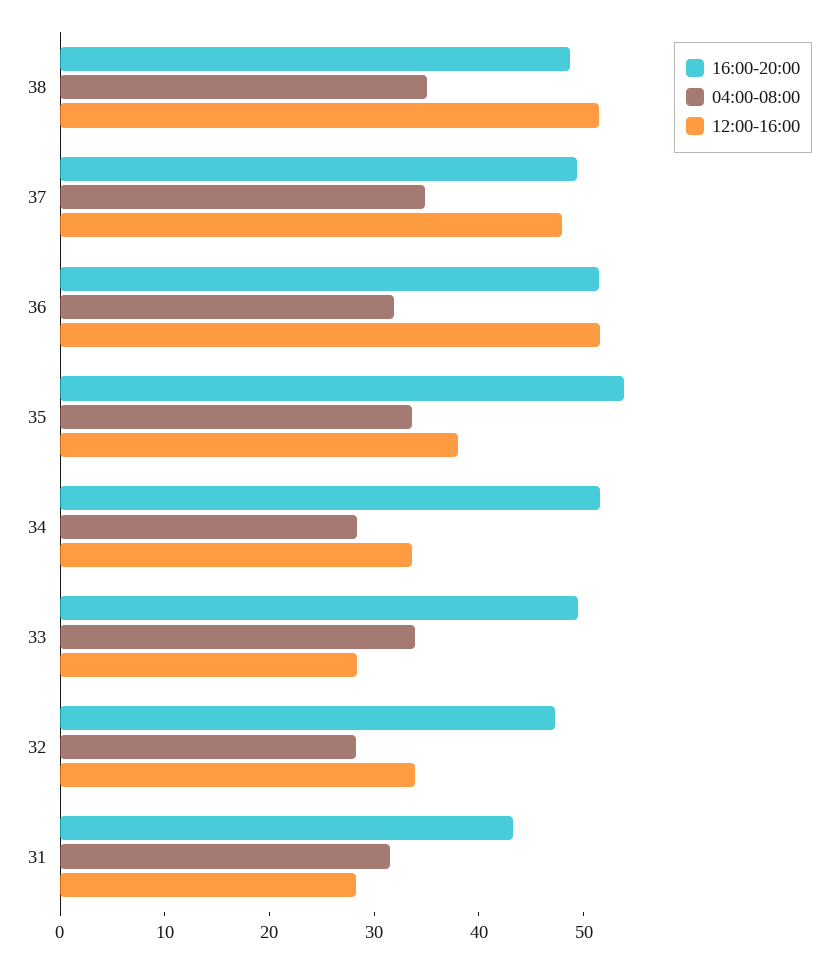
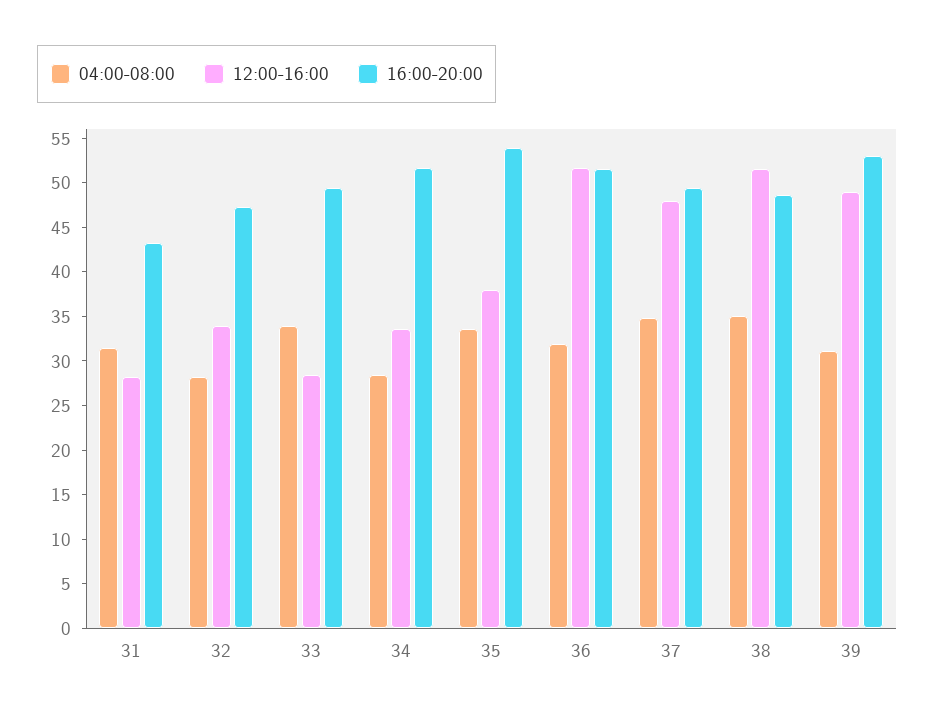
04:00-08:00, 39: none -> 31
12:00-16:00, 39: none -> 49
16:00-20:00, 39: none -> 53

